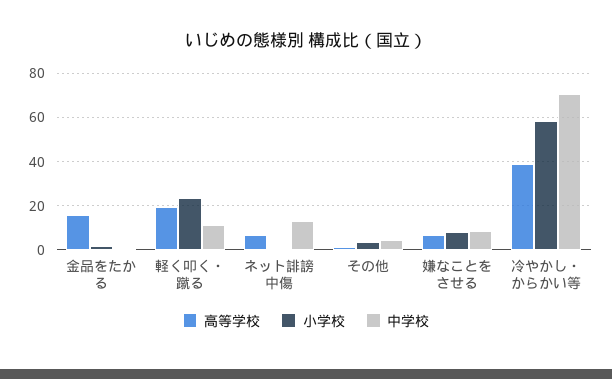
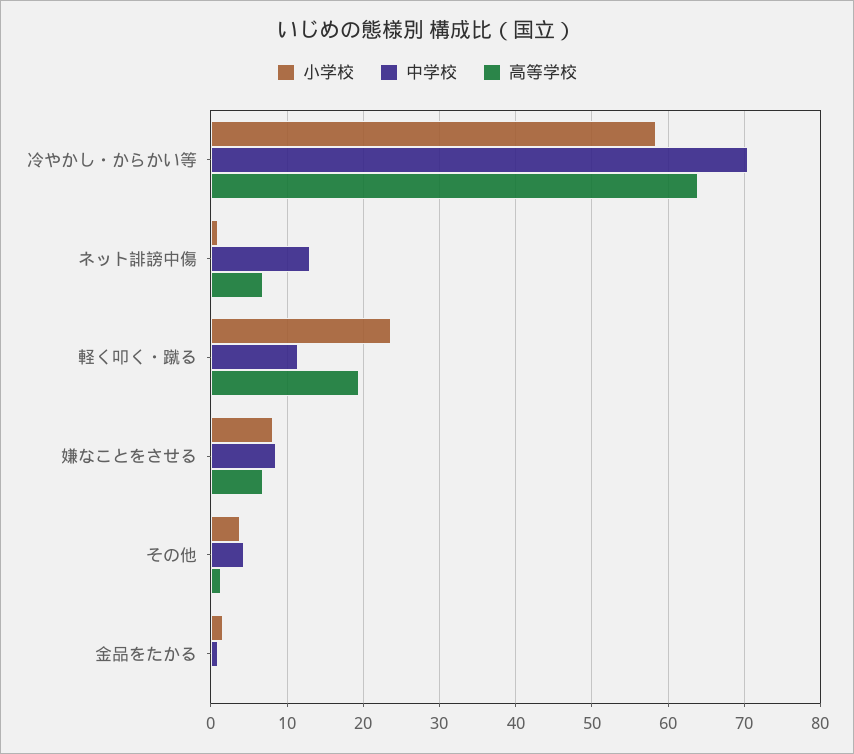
高等学校, 金品をたかる: 15 -> 0
高等学校, 冷やかし・からかい等: 40 -> 64

